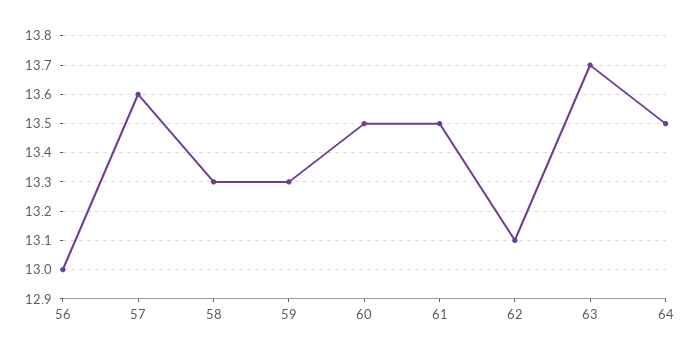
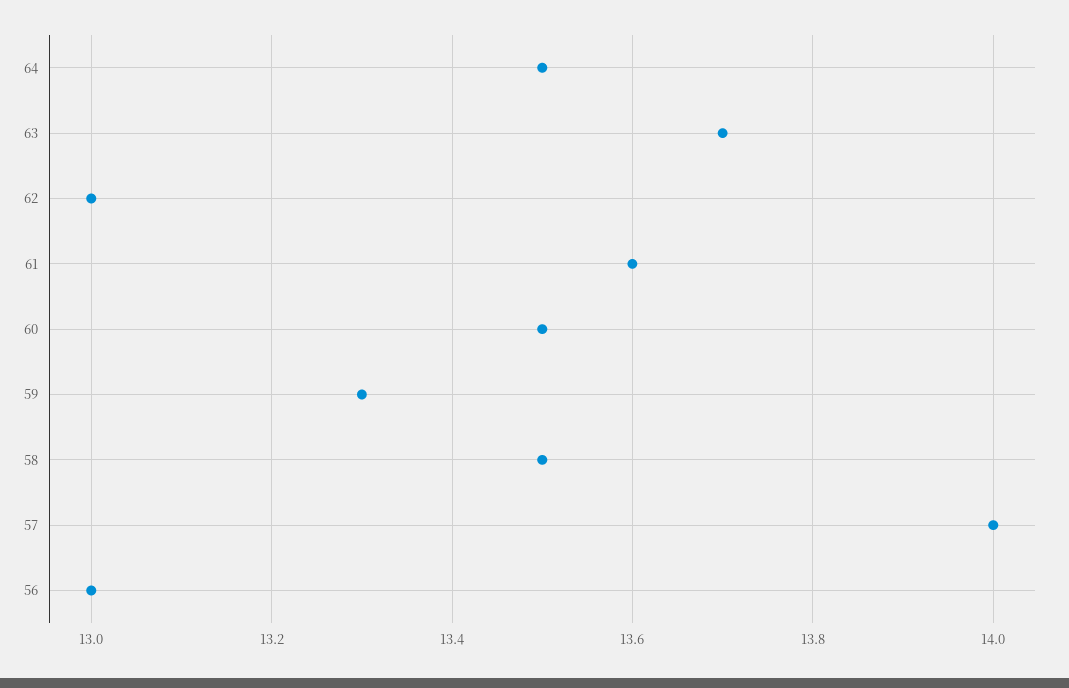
57: 13.6 -> 14
58: 13.3 -> 13.5
61: 13.5 -> 13.6
62: 13.1 -> 13

